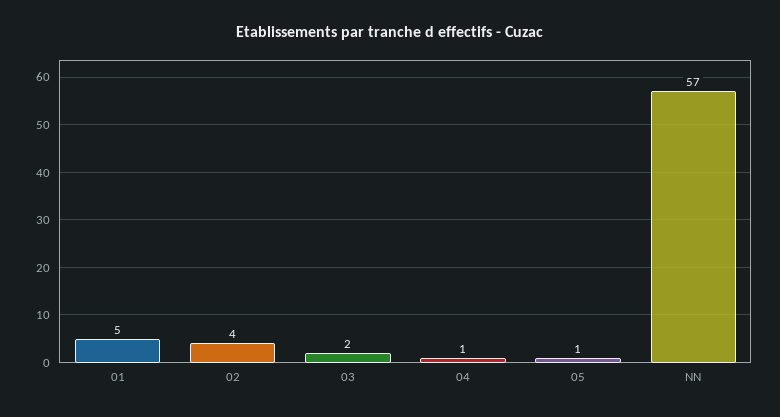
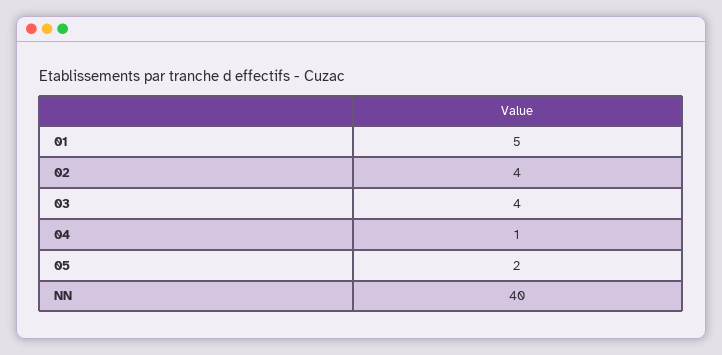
03: 2 -> 4
05: 1 -> 2
NN: 57 -> 40

